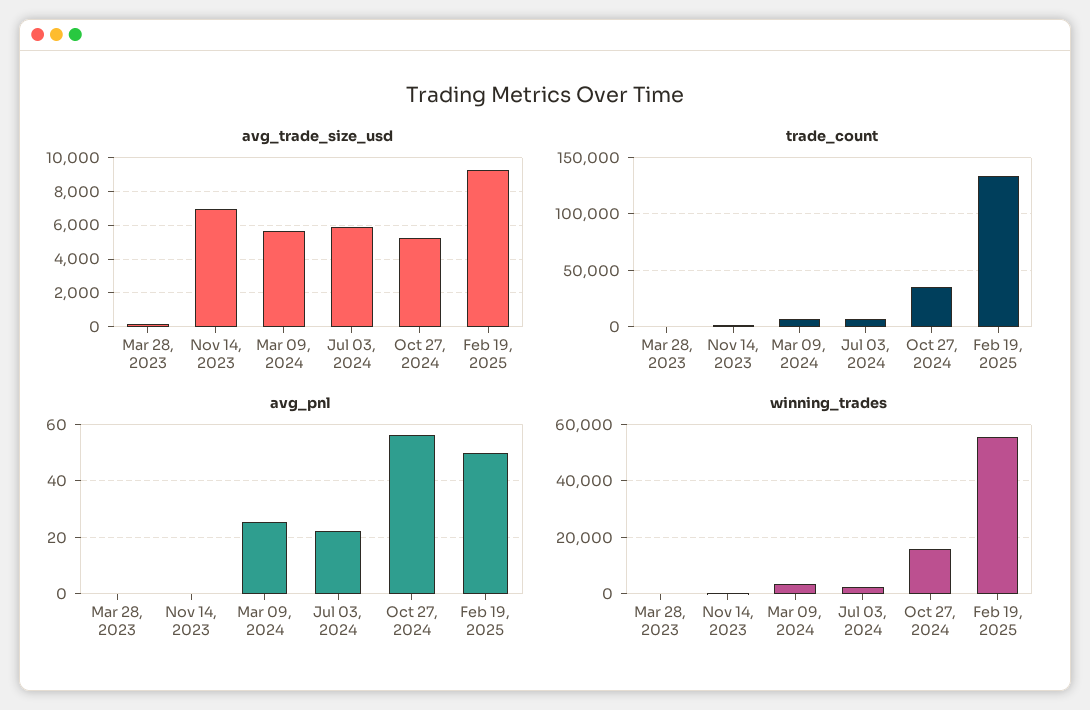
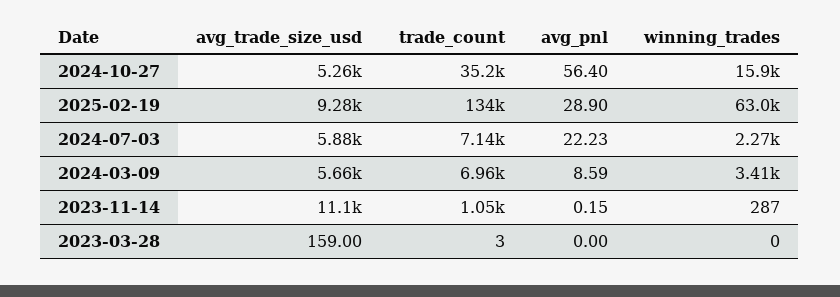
avg_trade_size_usd, Nov 14, 2023: 7000 -> 11100
avg_pnl, Mar 09, 2024: 25 -> 8.59
avg_pnl, Feb 19, 2025: 50 -> 28.9
winning_trades, Feb 19, 2025: 55000 -> 63000

